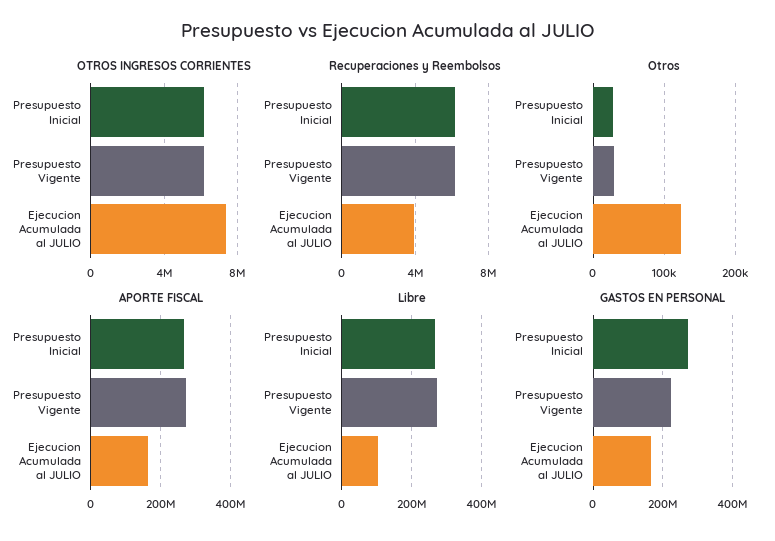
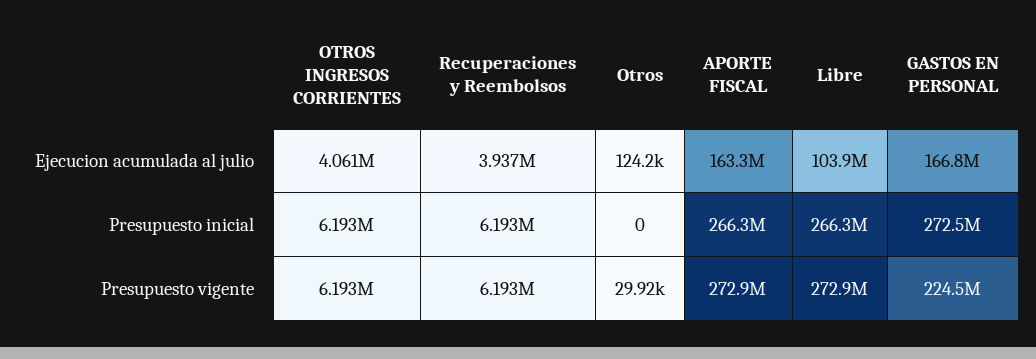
OTROS INGRESOS CORRIENTES, Ejecucion Acumulada al JULIO: 7500000 -> 4061000
Otros, Presupuesto Inicial: 30000 -> 0

